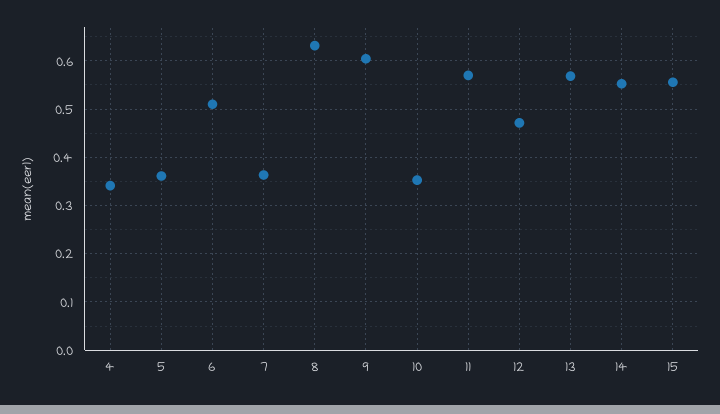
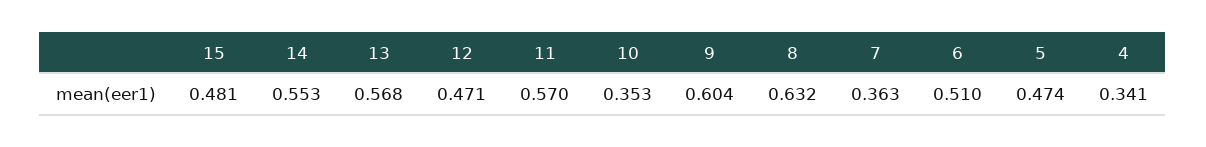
5: 0.36 -> 0.474
15: 0.56 -> 0.481

